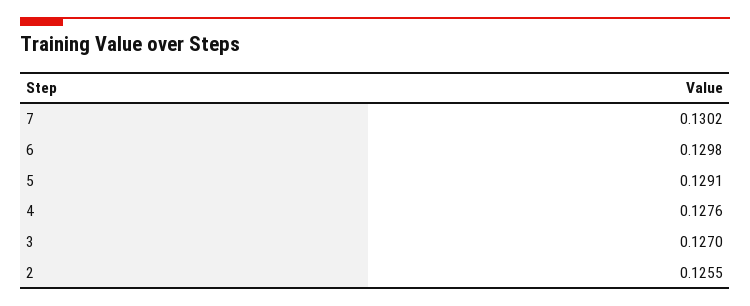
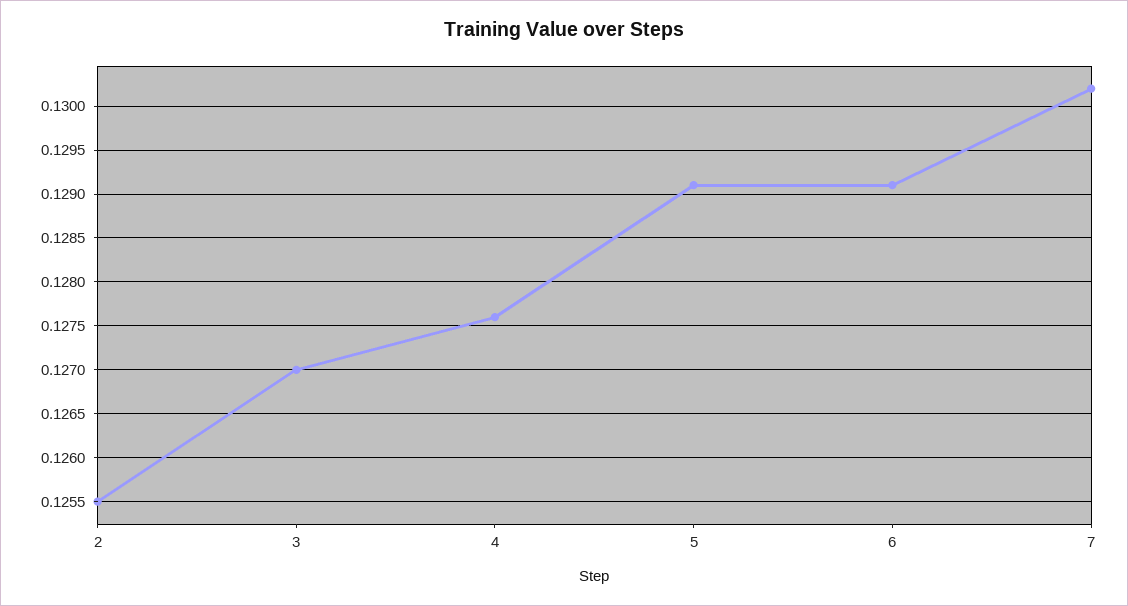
6: 0.1298 -> 0.1291

